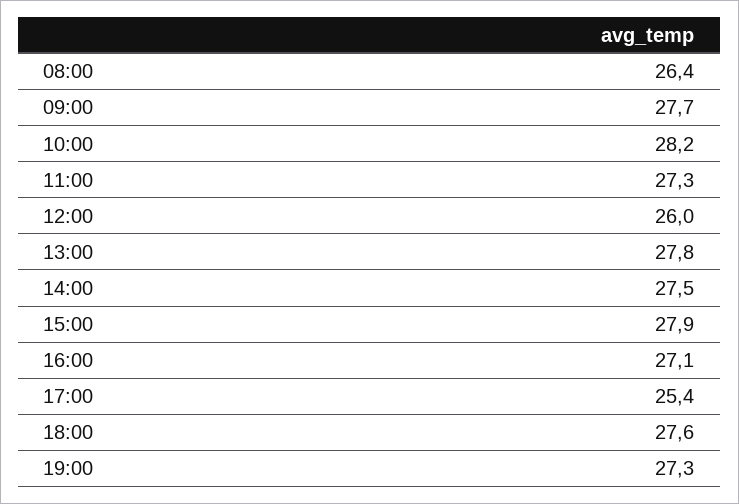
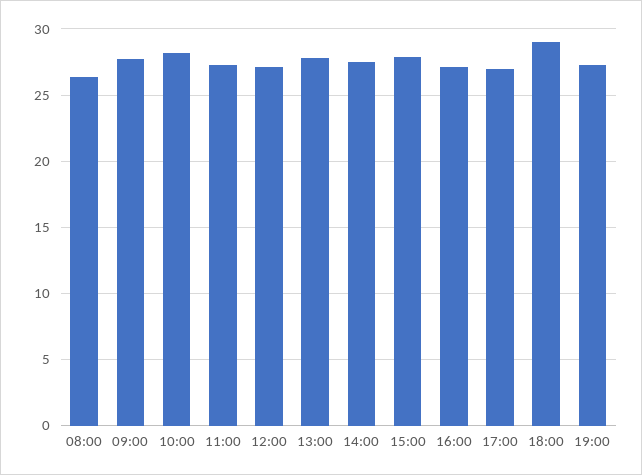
12:00: 26 -> 27
17:00: 25.4 -> 27
18:00: 27.6 -> 29

